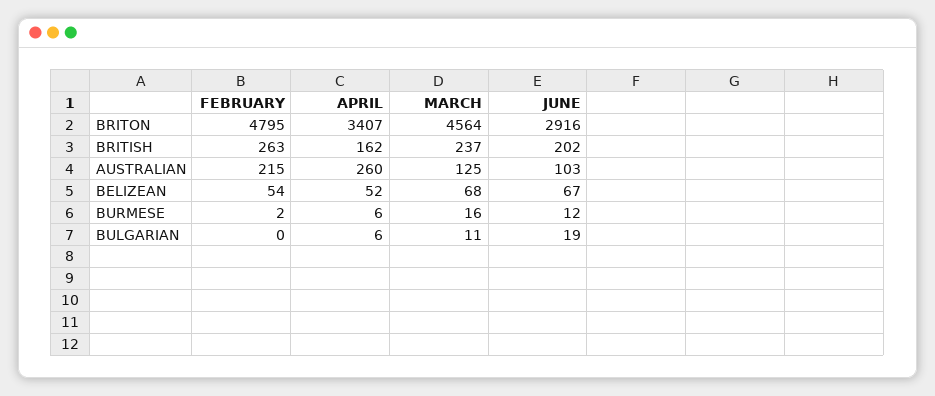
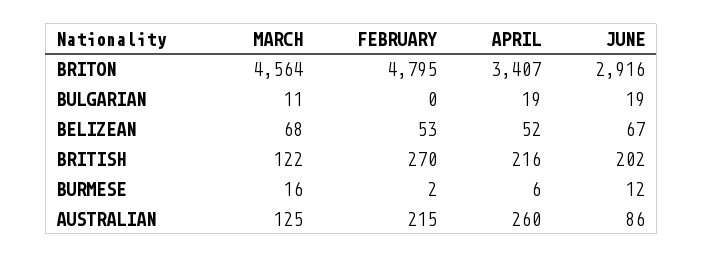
FEBRUARY, BRITISH: 263 -> 270
APRIL, BRITISH: 162 -> 216
MARCH, BRITISH: 237 -> 122
JUNE, AUSTRALIAN: 103 -> 86
FEBRUARY, BELIZEAN: 54 -> 53
APRIL, BULGARIAN: 6 -> 19

